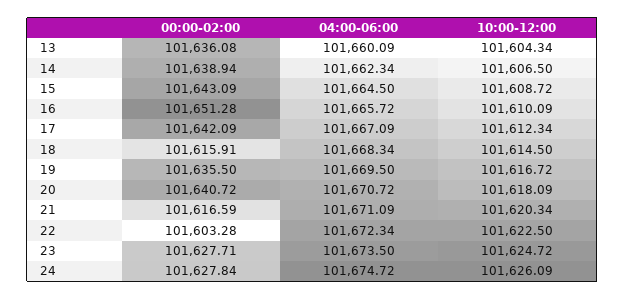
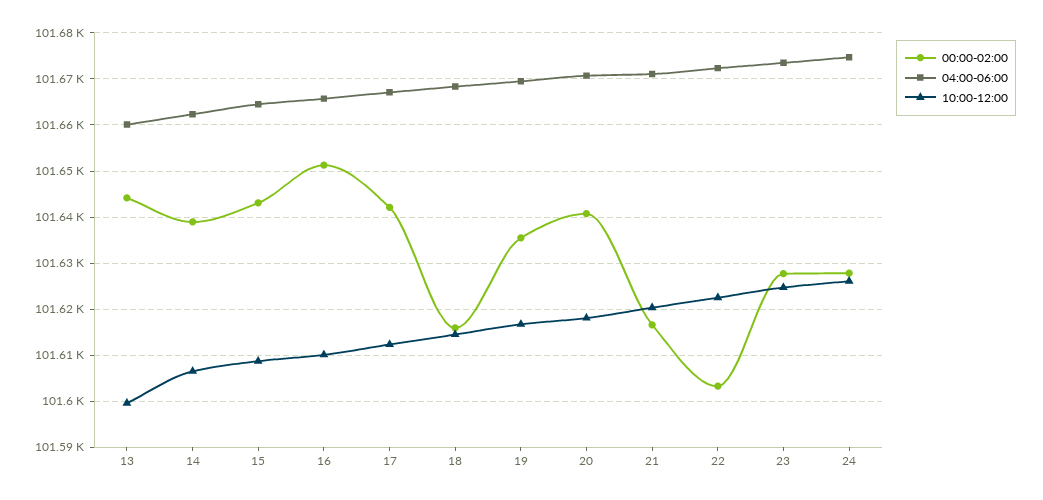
00:00-02:00, 13: 101636.08 -> 101644
10:00-12:00, 13: 101604.34 -> 101600

